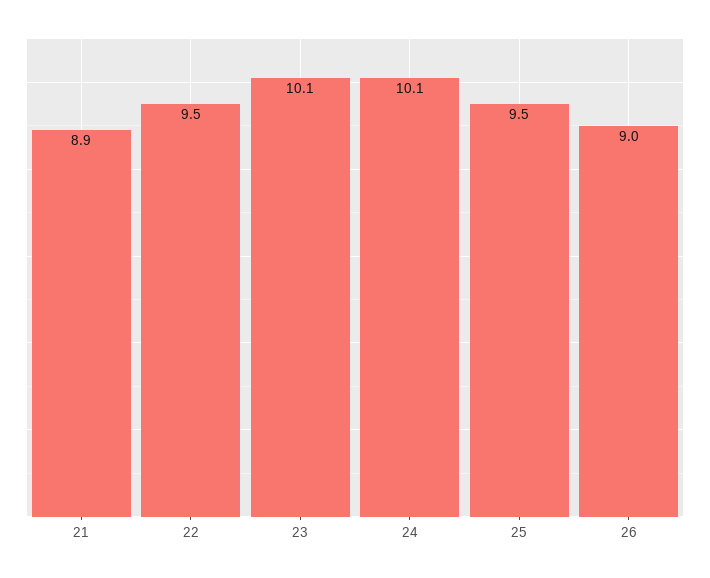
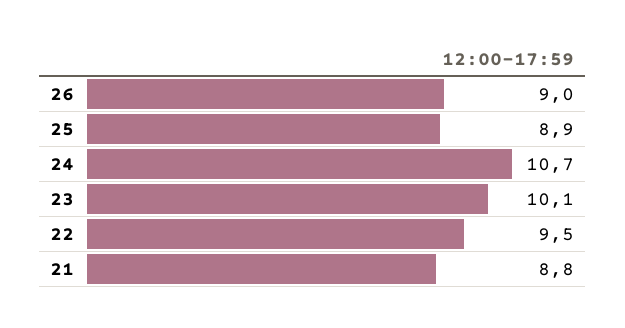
21: 8.9 -> 8.8
24: 10.1 -> 10.7
25: 9.5 -> 8.9

